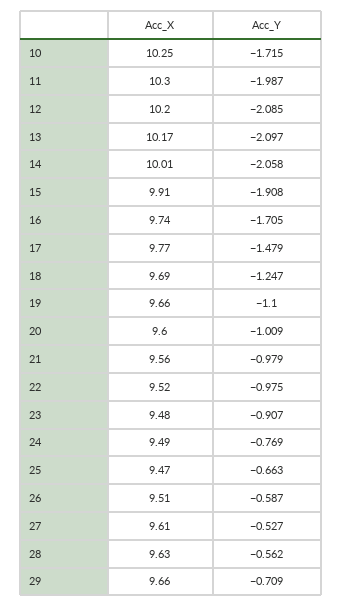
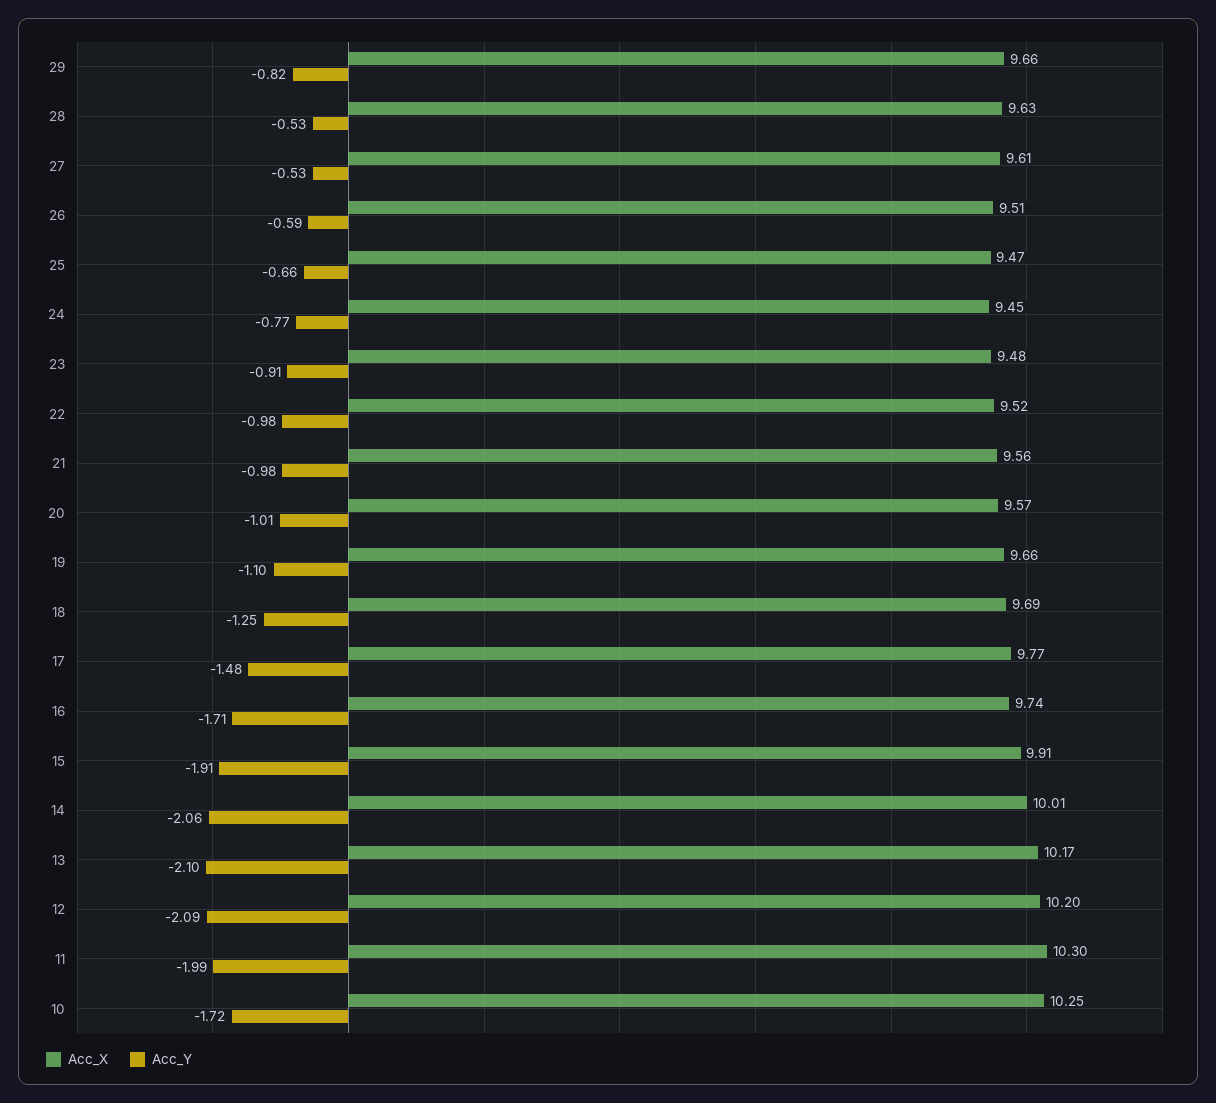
Acc_X, 20: 9.6 -> 9.57
Acc_X, 24: 9.49 -> 9.45
Acc_Y, 28: -0.562 -> -0.53
Acc_Y, 29: -0.709 -> -0.82

